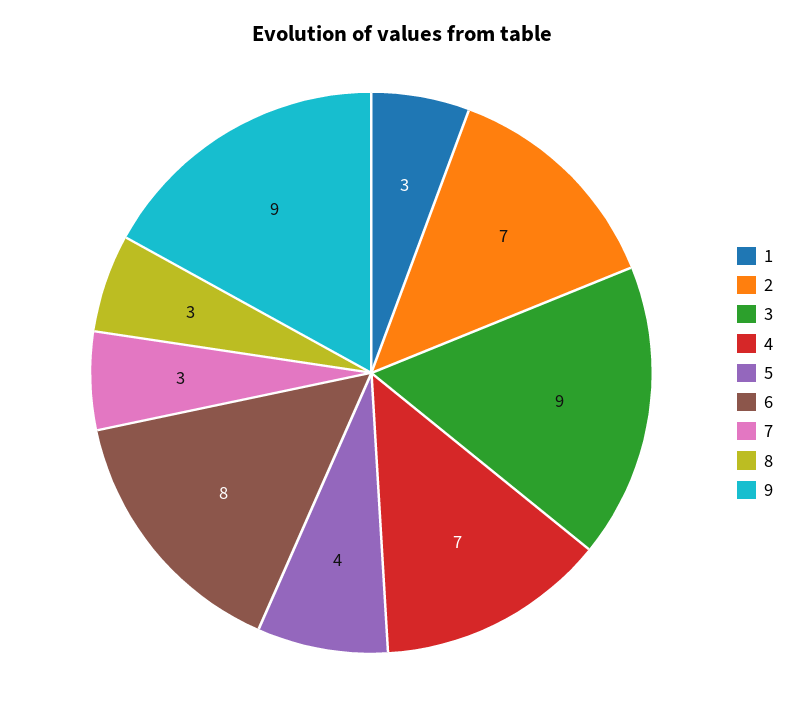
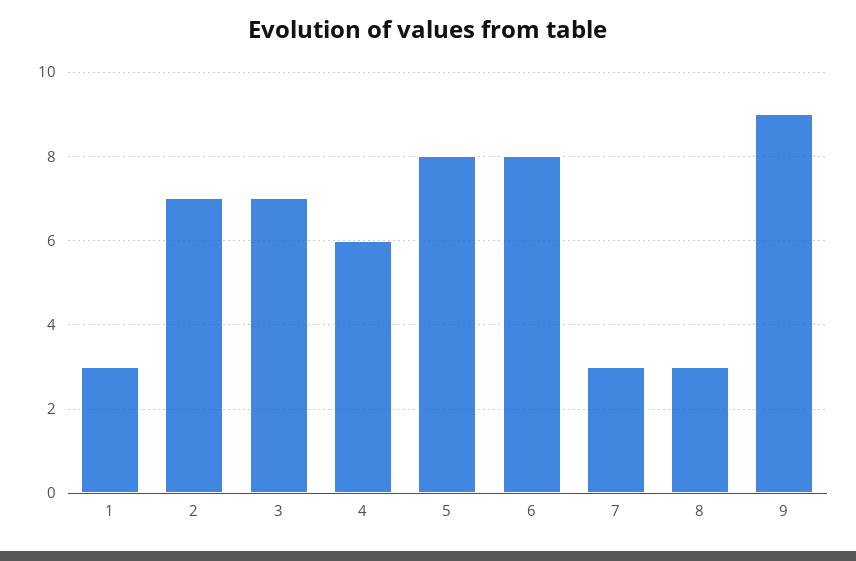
3: 9 -> 7
4: 7 -> 6
5: 4 -> 8

